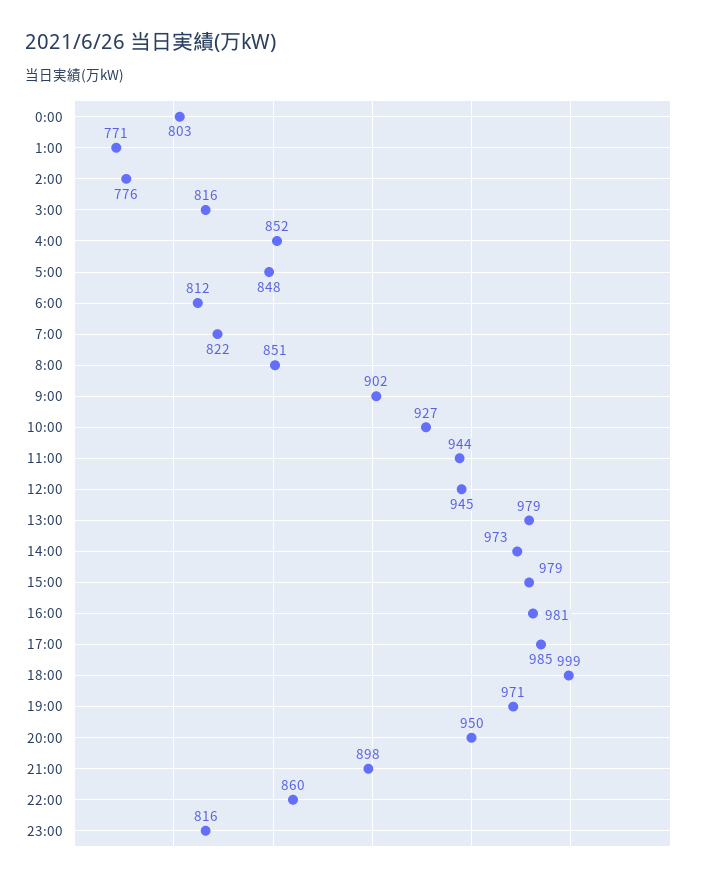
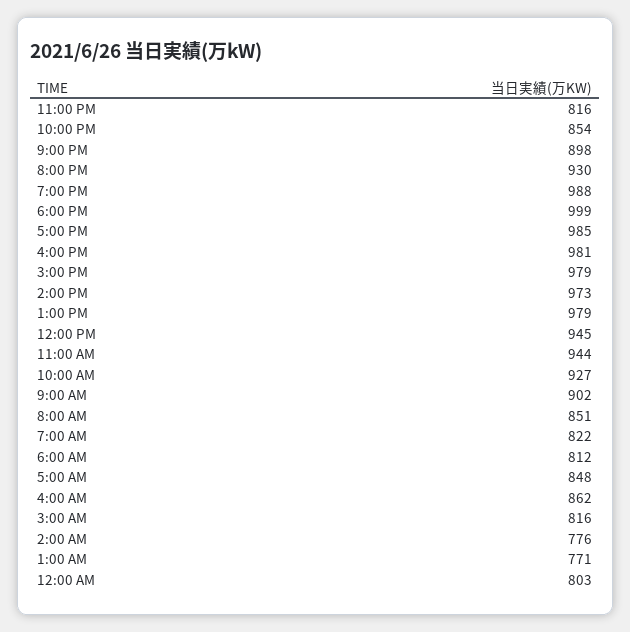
4:00: 852 -> 862
19:00: 971 -> 988
20:00: 950 -> 930
22:00: 860 -> 854

